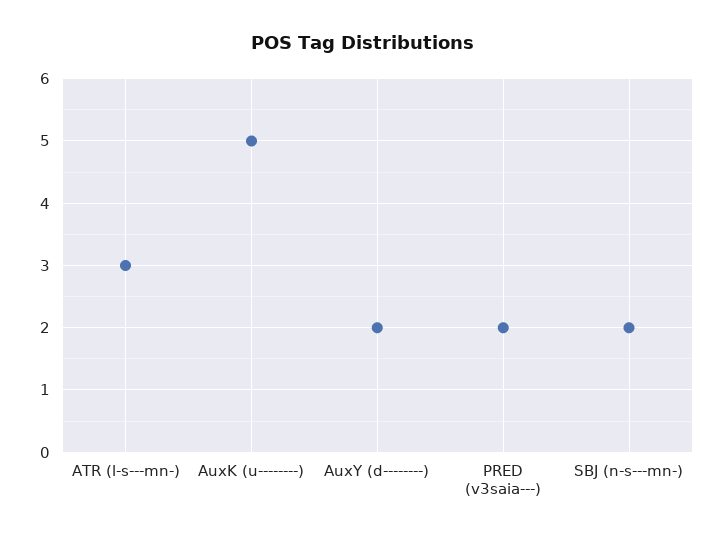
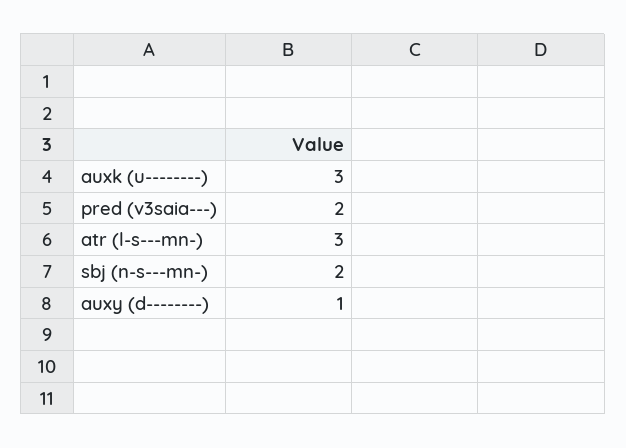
AuxK (u--------): 5 -> 3
AuxY (d--------): 2 -> 1

